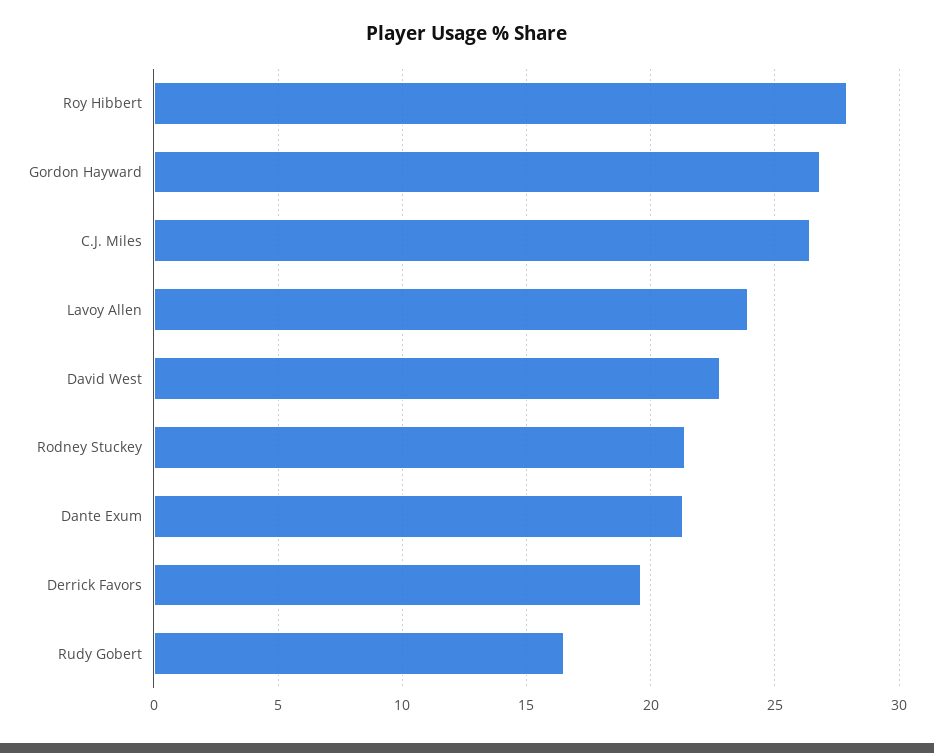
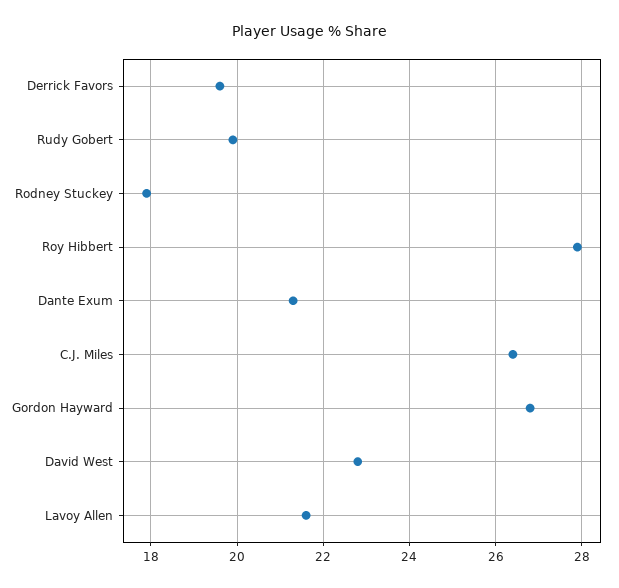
Lavoy Allen: 24 -> 21.5
Rodney Stuckey: 21.5 -> 18
Rudy Gobert: 16.5 -> 20

